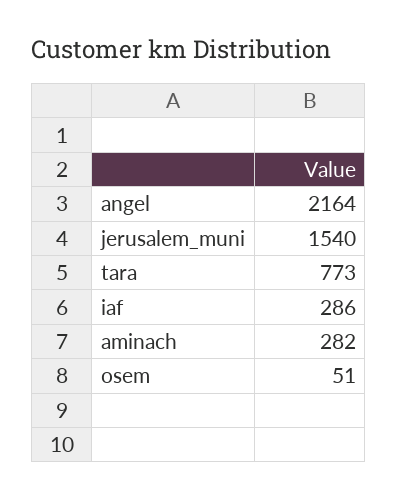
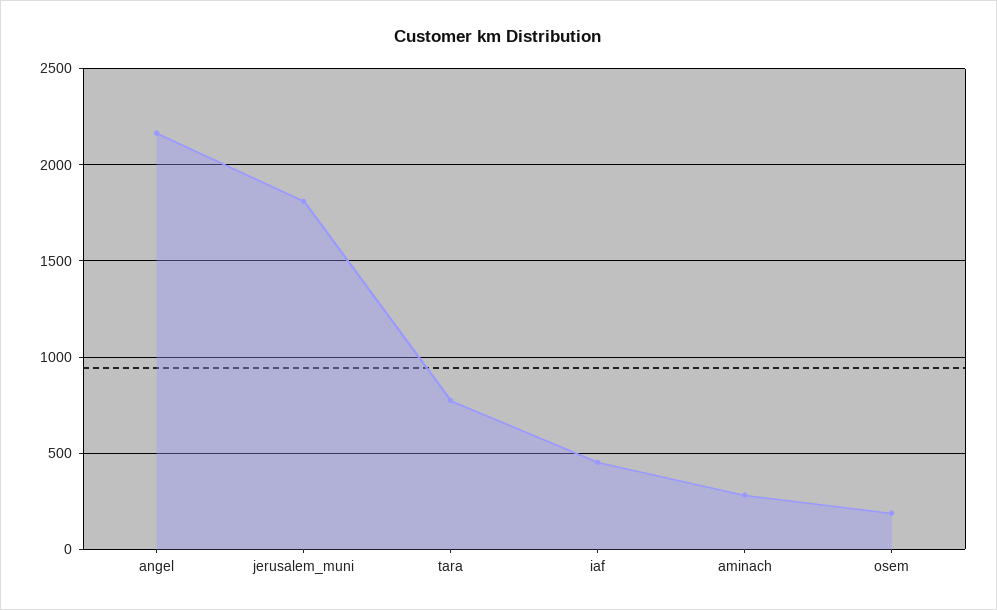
jerusalem_muni: 1540 -> 1800
iaf: 286 -> 450
osem: 51 -> 200

